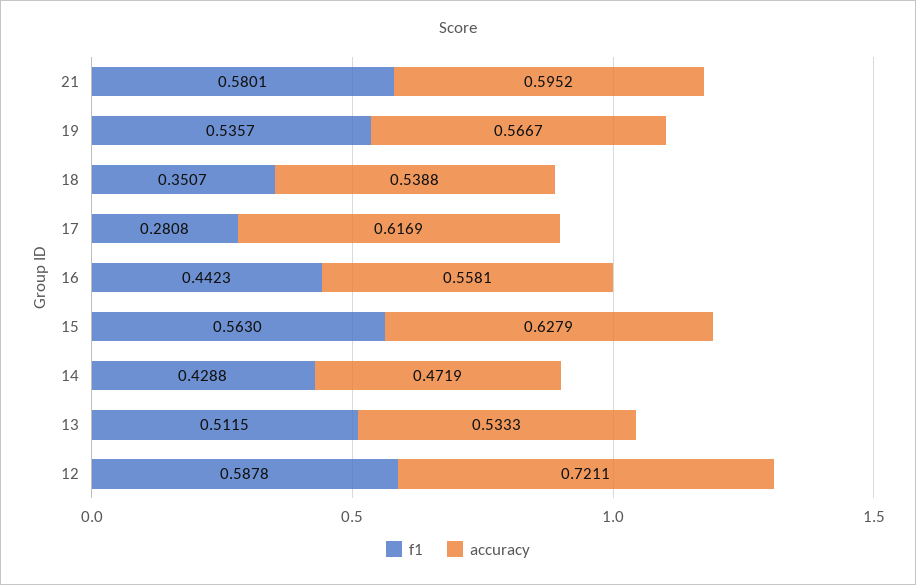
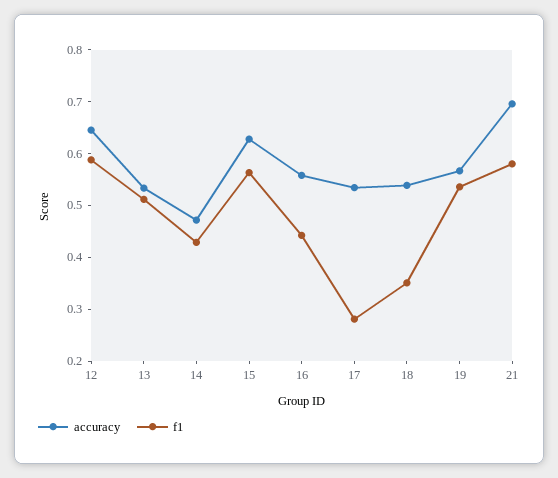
accuracy, 21: 0.5952 -> 0.7
accuracy, 17: 0.6169 -> 0.54
accuracy, 12: 0.7211 -> 0.64

